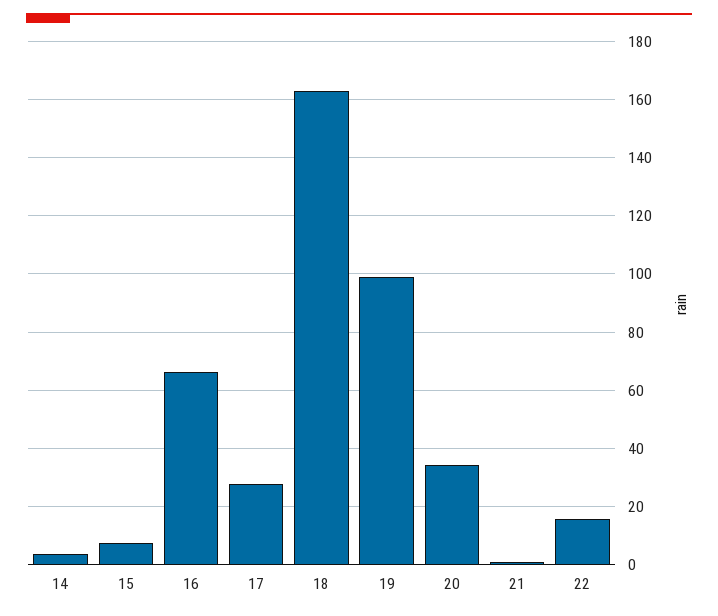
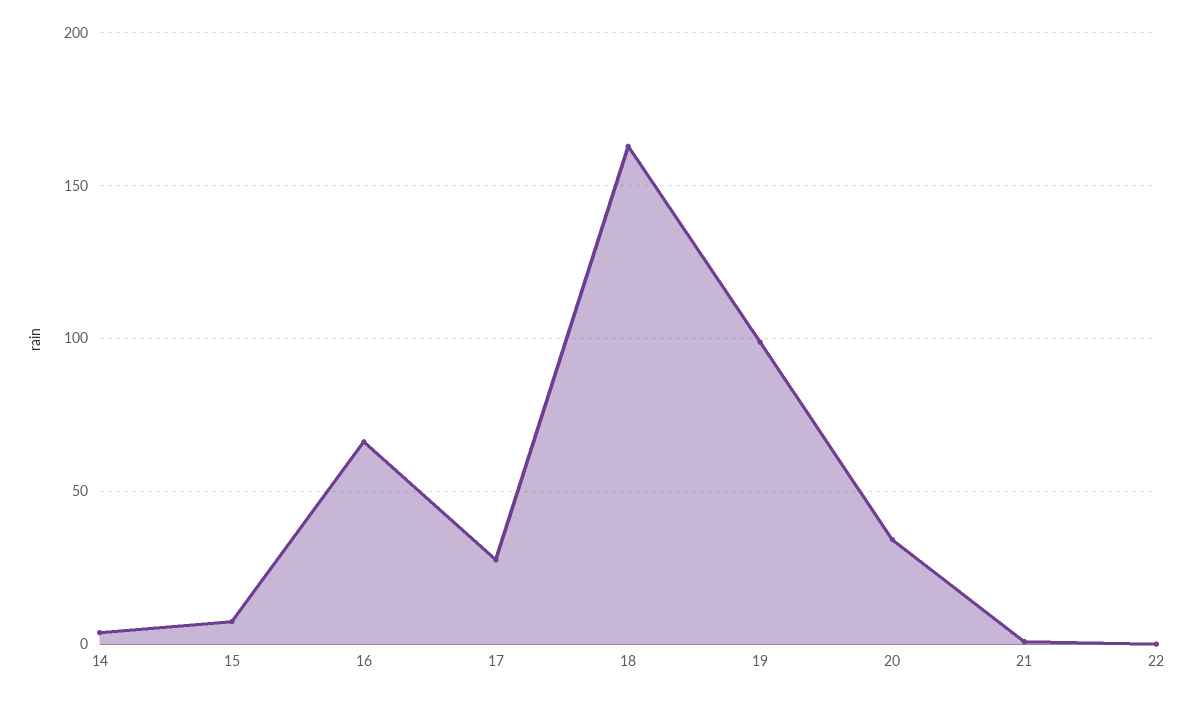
22: 15 -> 0

